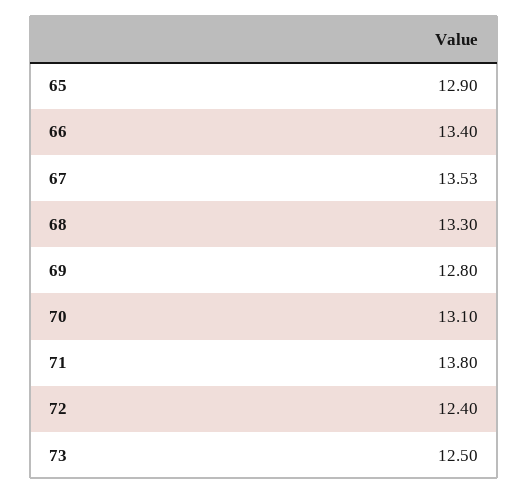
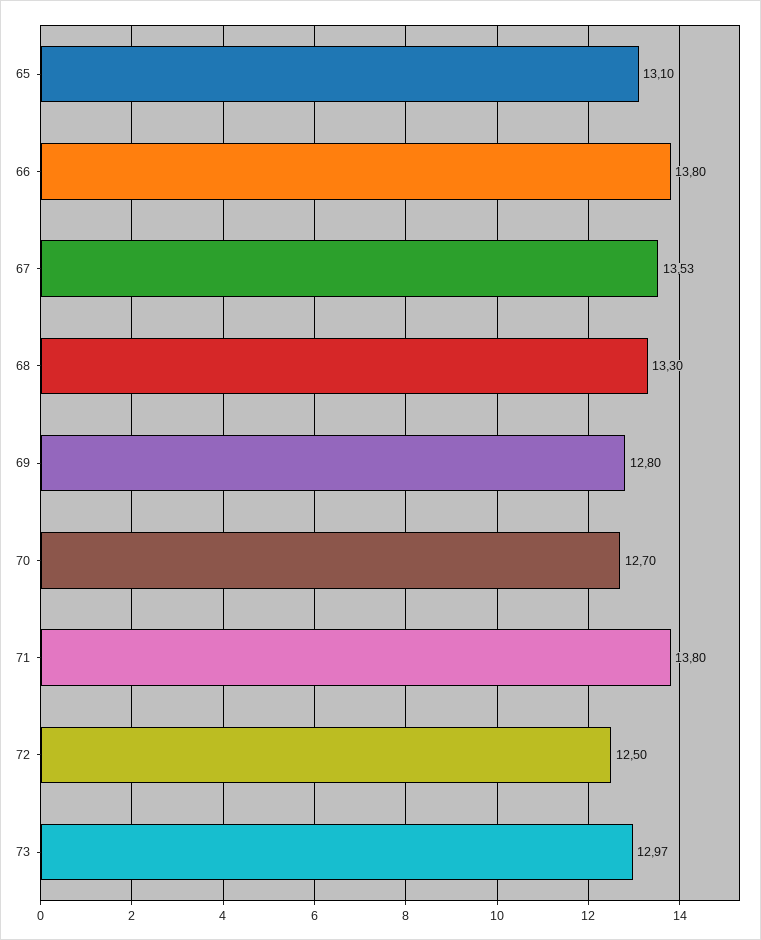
65: 12.9 -> 13.1
66: 13.4 -> 13.8
70: 13.1 -> 12.7
72: 12.4 -> 12.5
73: 12.5 -> 12.97

